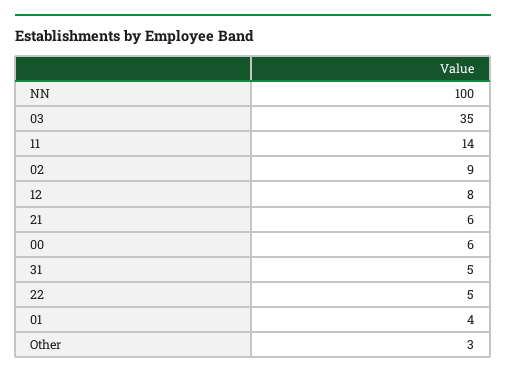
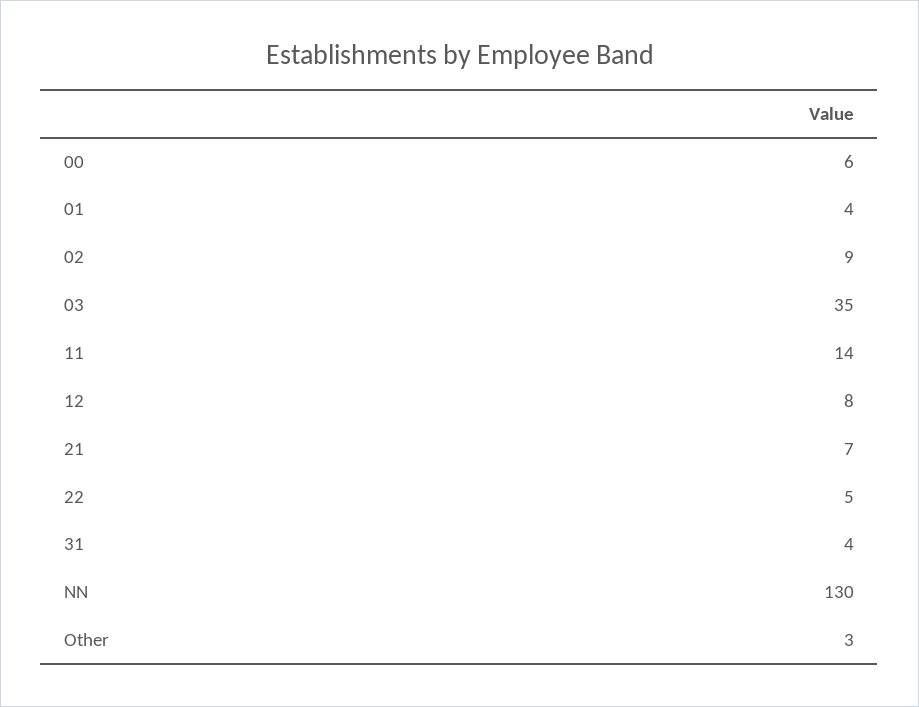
NN: 100 -> 130
21: 6 -> 7
31: 5 -> 4

